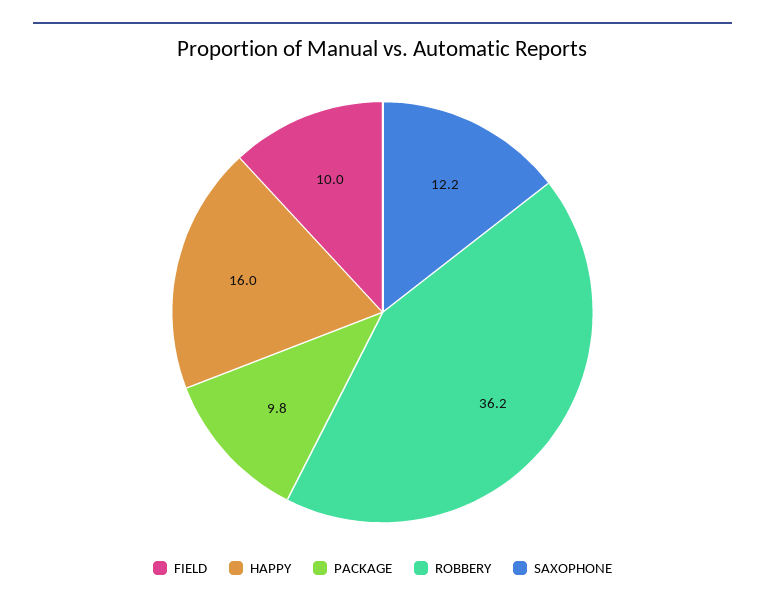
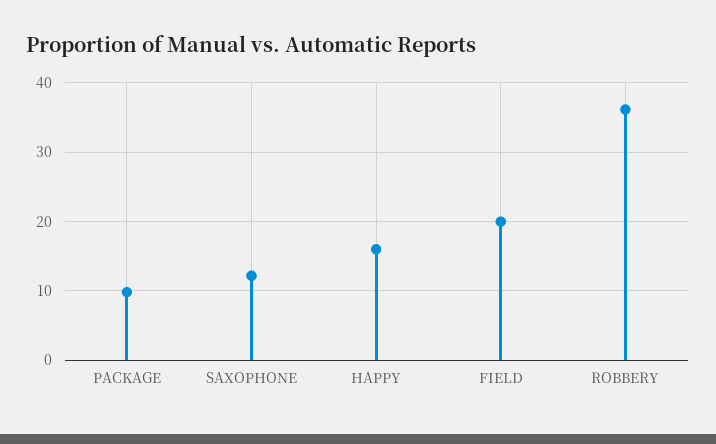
FIELD: 10 -> 20

